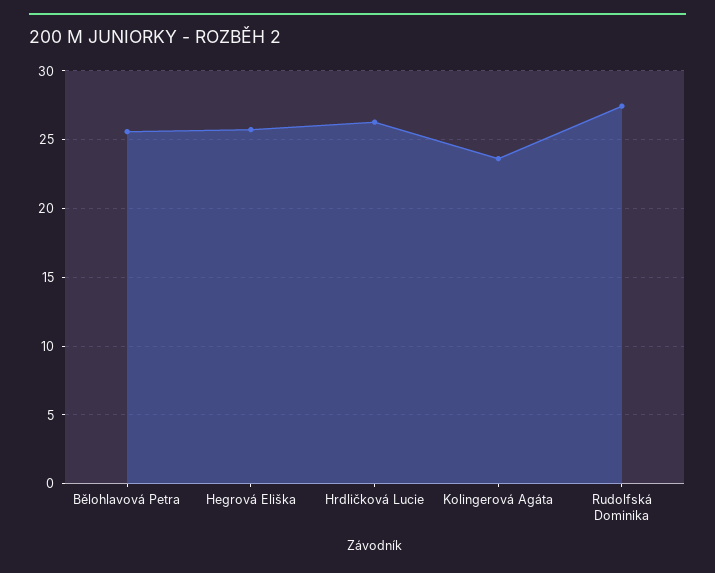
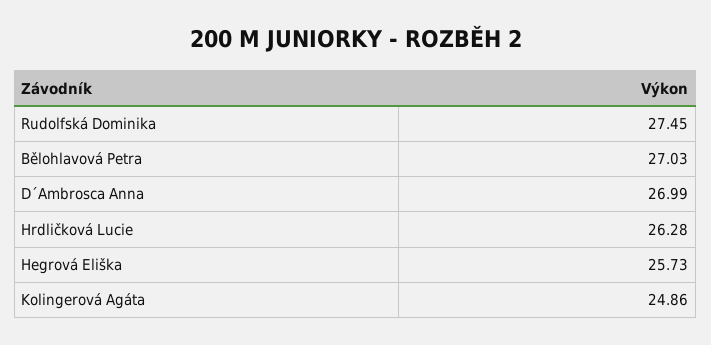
Bělohlavová Petra: 25.5 -> 27.03
Kolingerová Agáta: 23.5 -> 24.86
D´Ambrosca Anna: none -> 26.99

